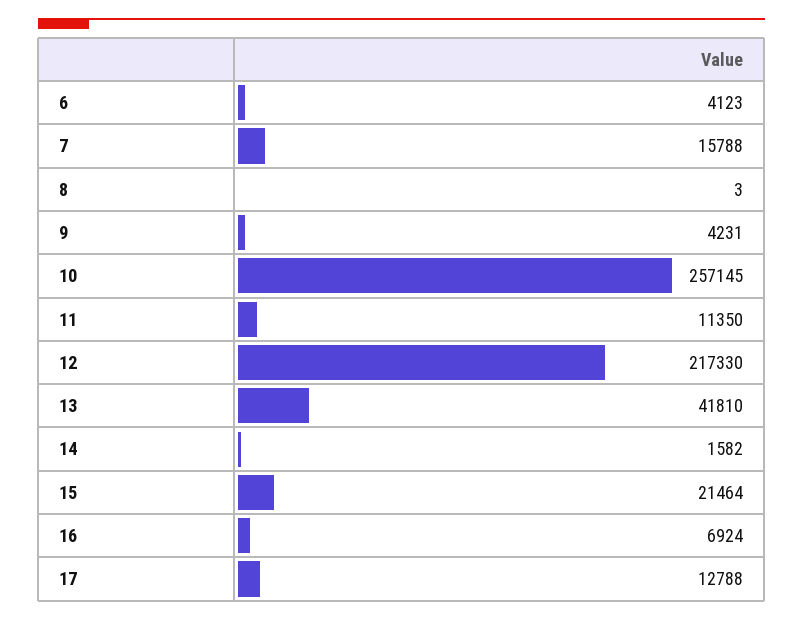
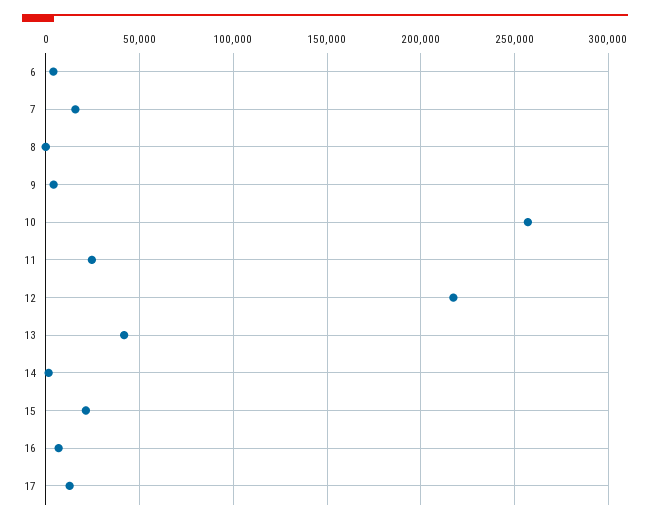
11: 11350 -> 25000

